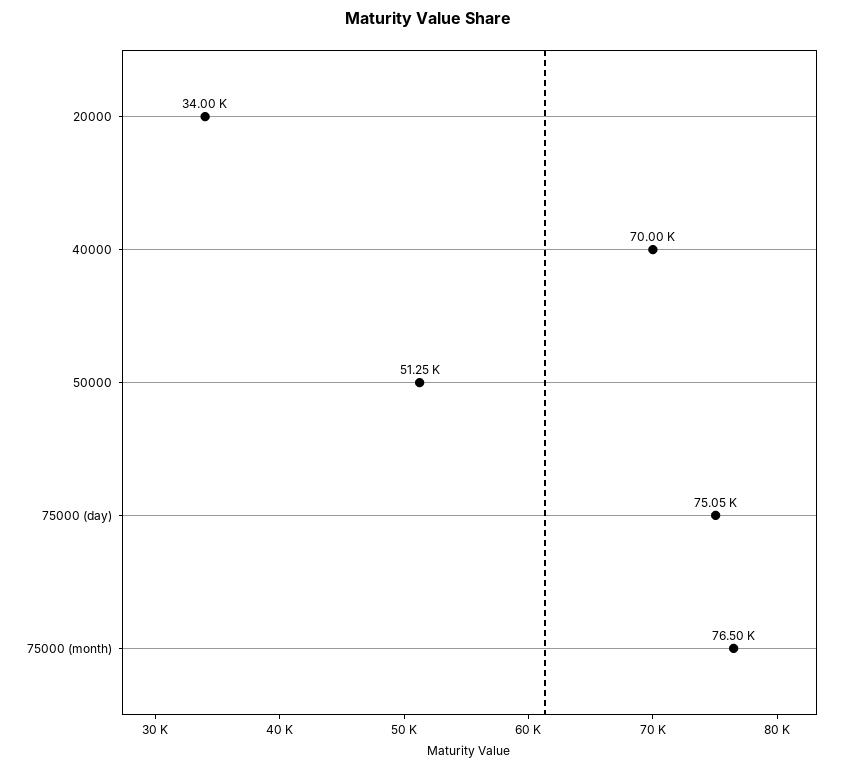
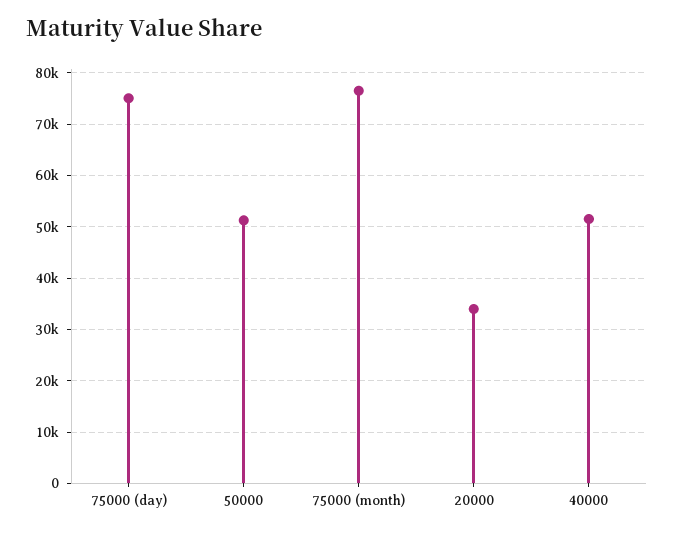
40000: 70000 -> 52000

